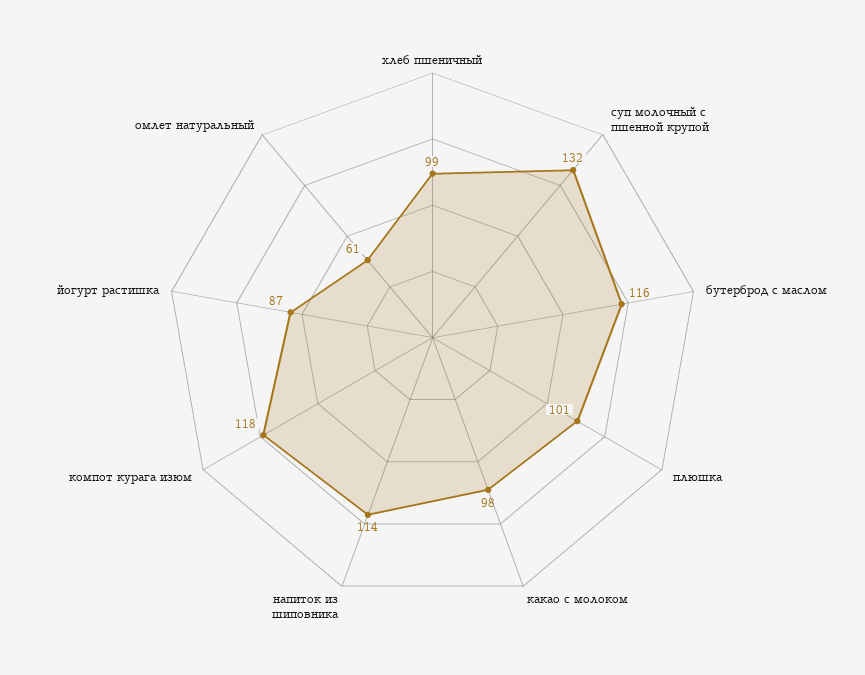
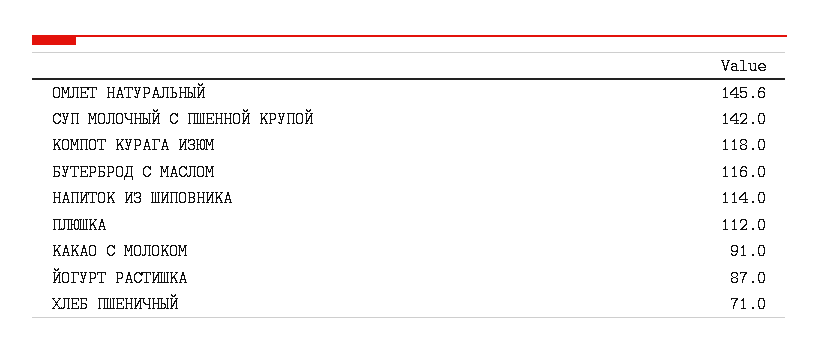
хлеб пшеничный: 99 -> 71
суп молочный с пшенной крупой: 132 -> 142
плюшка: 101 -> 112
какао с молоком: 98 -> 91
омлет натуральный: 61 -> 145.6

